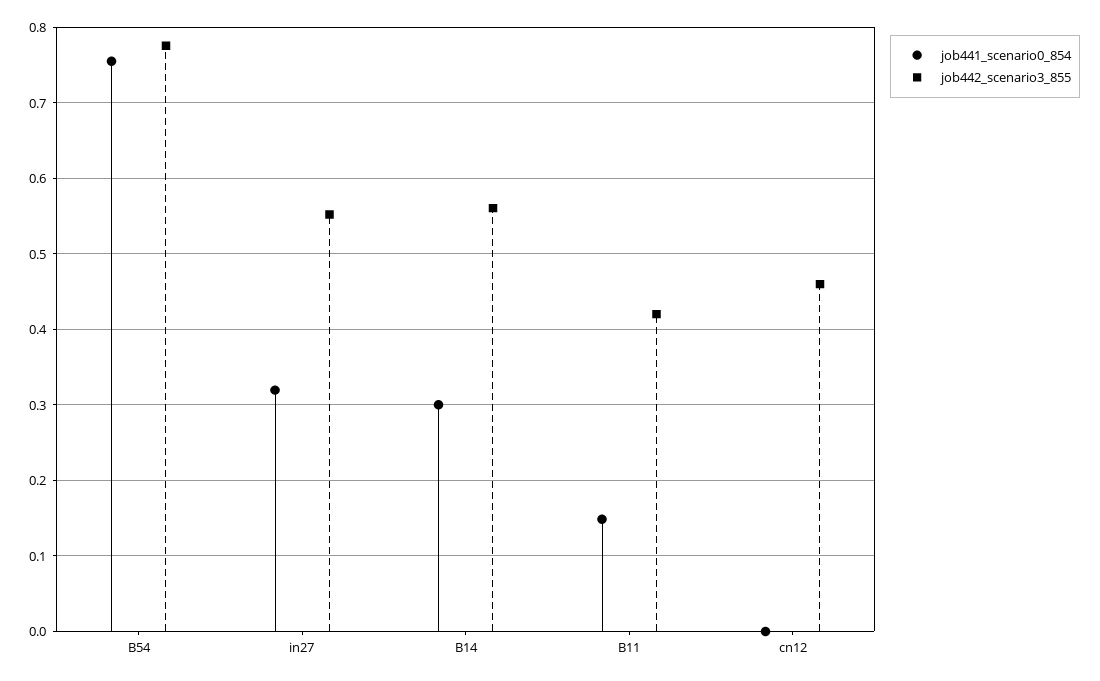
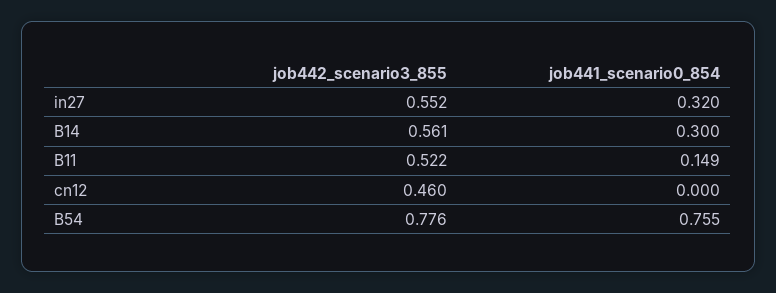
job442_scenario3_855, B11: 0.42 -> 0.522

